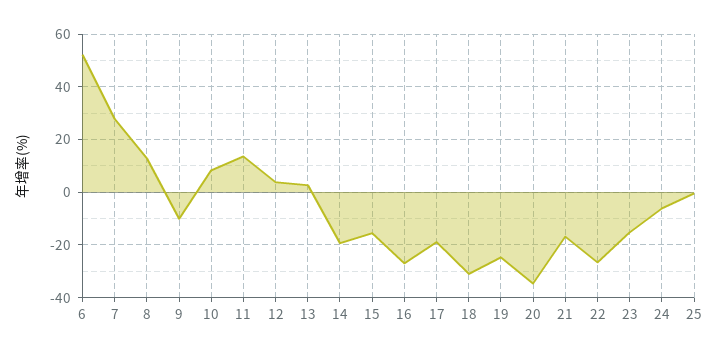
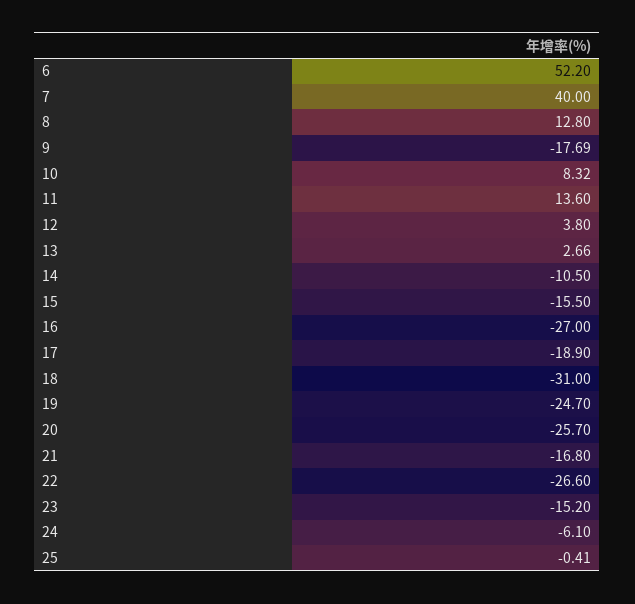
7: 27.5 -> 40
9: -10 -> -17.69
14: -20 -> -10.5
20: -35 -> -25.7

